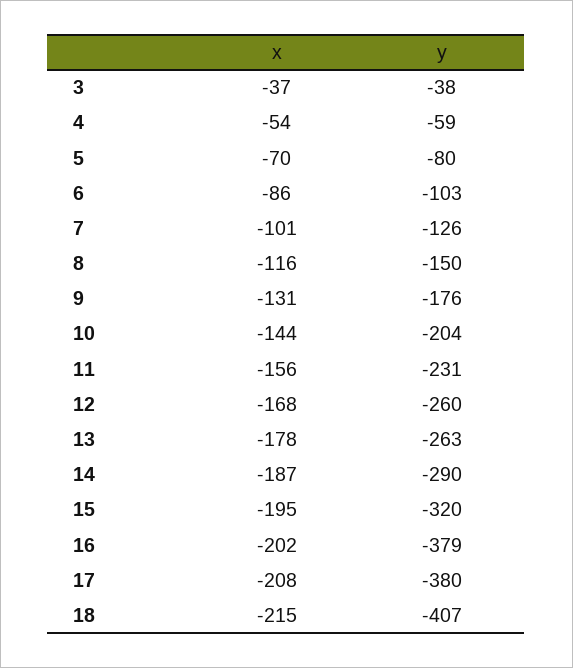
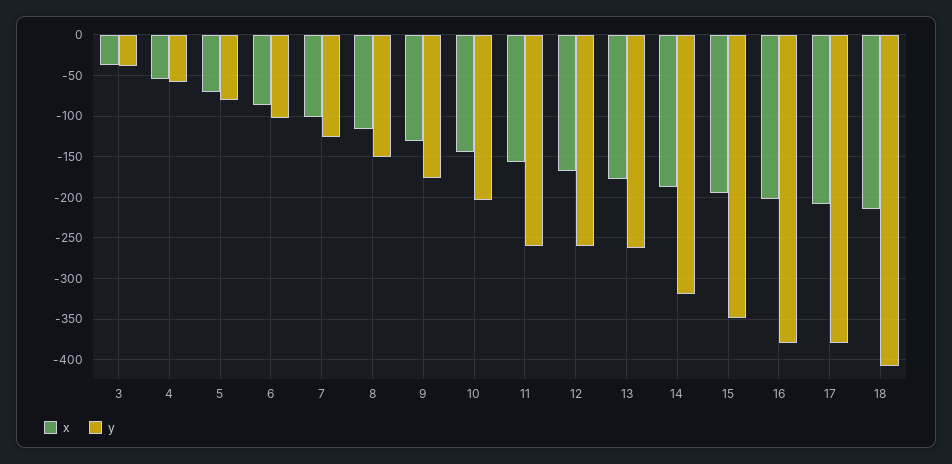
y, 11: -231 -> -260
y, 14: -290 -> -320
y, 15: -320 -> -350

